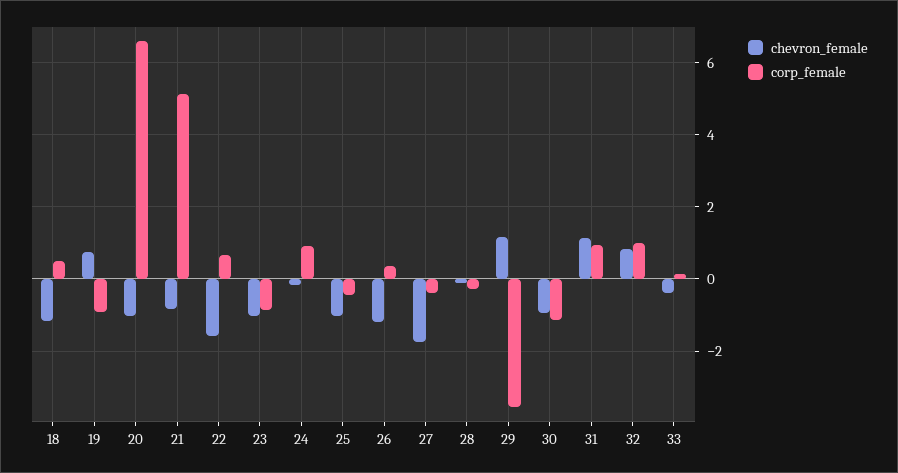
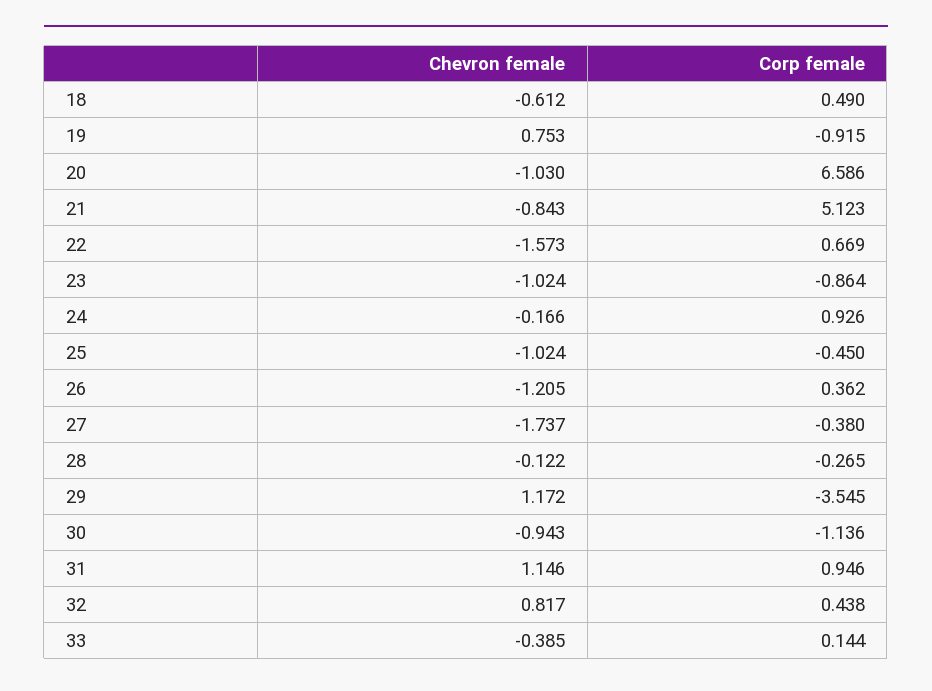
chevron_female, 18: -1.2 -> -0.612
corp_female, 32: 1 -> 0.438

